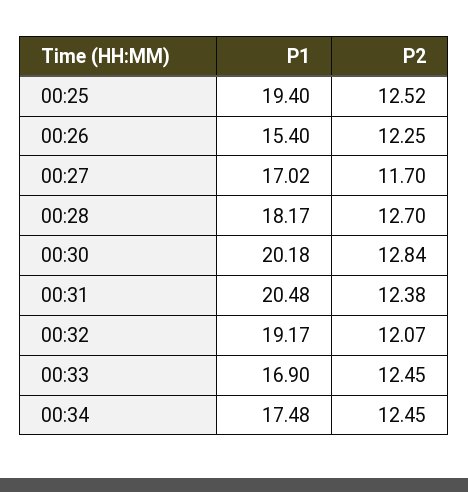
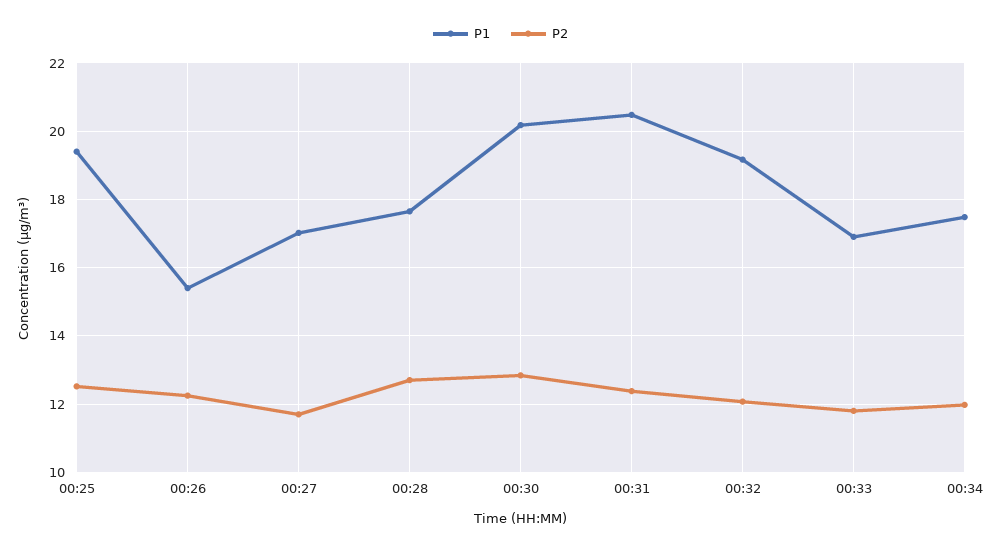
P1, 00:28: 18.17 -> 17.6
P2, 00:33: 12.45 -> 11.8
P2, 00:34: 12.45 -> 12

